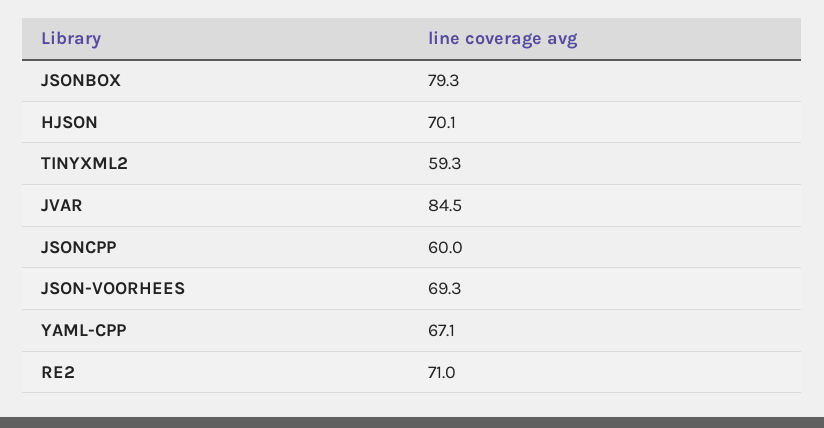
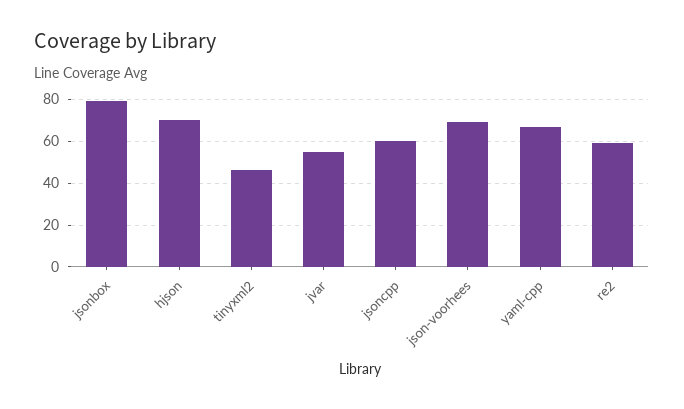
TINYXML2: 59.3 -> 45
JVAR: 84.5 -> 55
RE2: 71 -> 60

